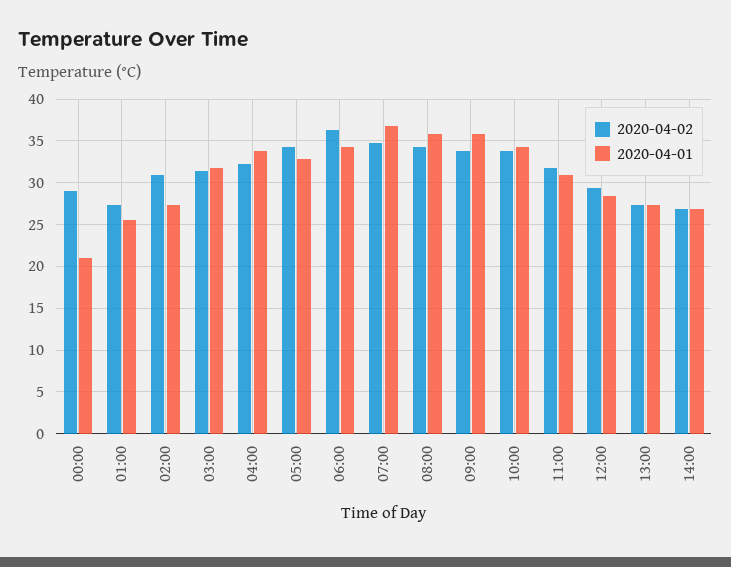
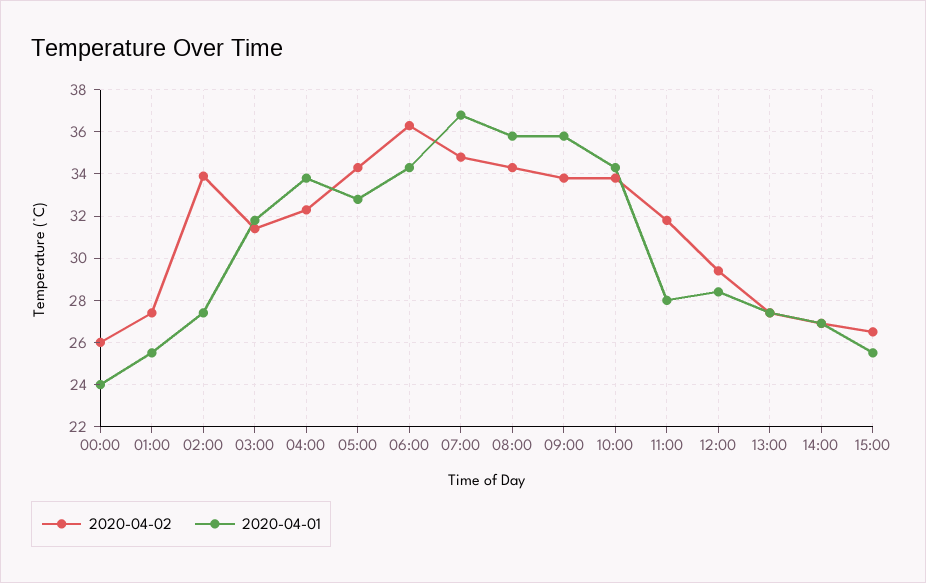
2020-04-02, 00:00: 29 -> 26
2020-04-01, 00:00: 21 -> 24
2020-04-02, 02:00: 31 -> 34
2020-04-01, 11:00: 31 -> 28
2020-04-02, 15:00: none -> 26.5
2020-04-01, 15:00: none -> 25.5

